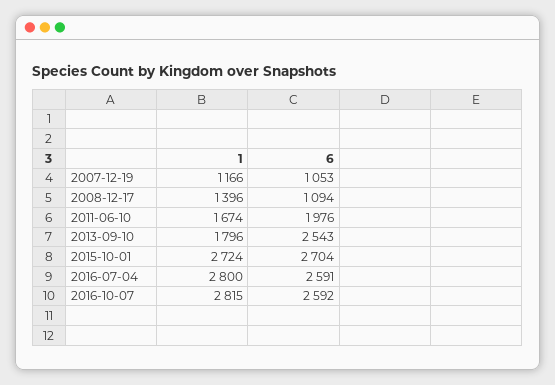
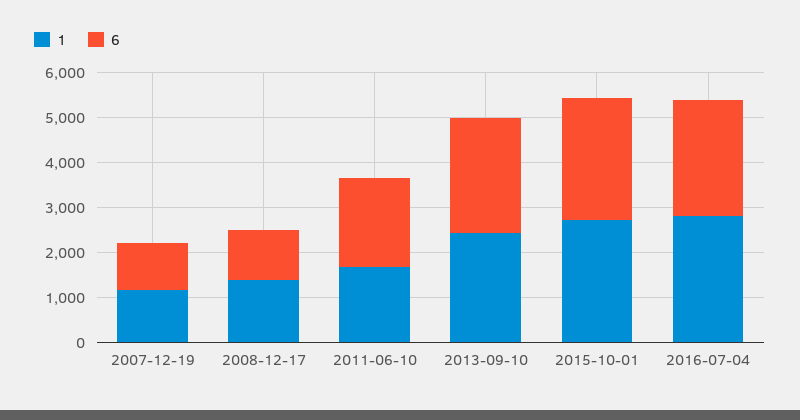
1, 2013-09-10: 1796 -> 2400
1, 2016-10-07: 2815 -> none
6, 2016-10-07: 2592 -> none

